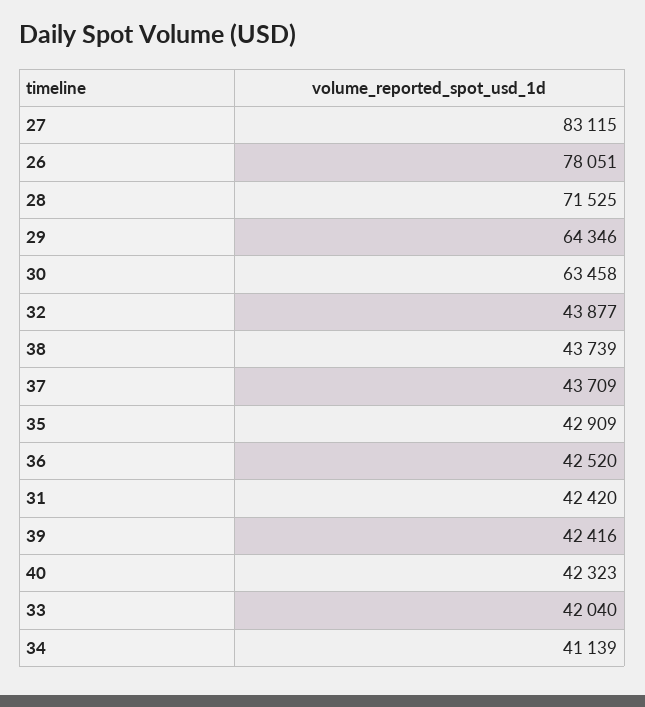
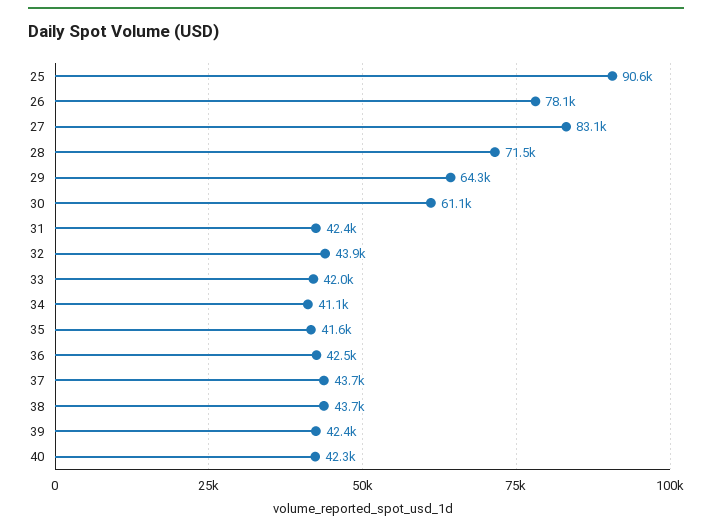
30: 63458 -> 61100
35: 42909 -> 41600
25: none -> 90600

